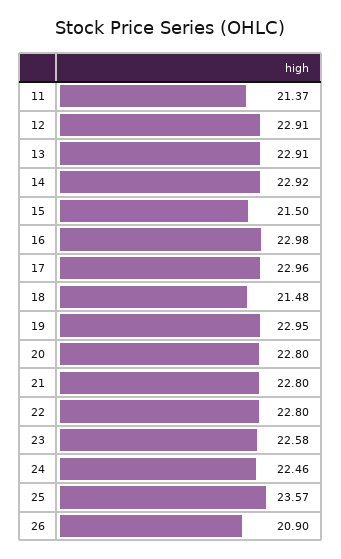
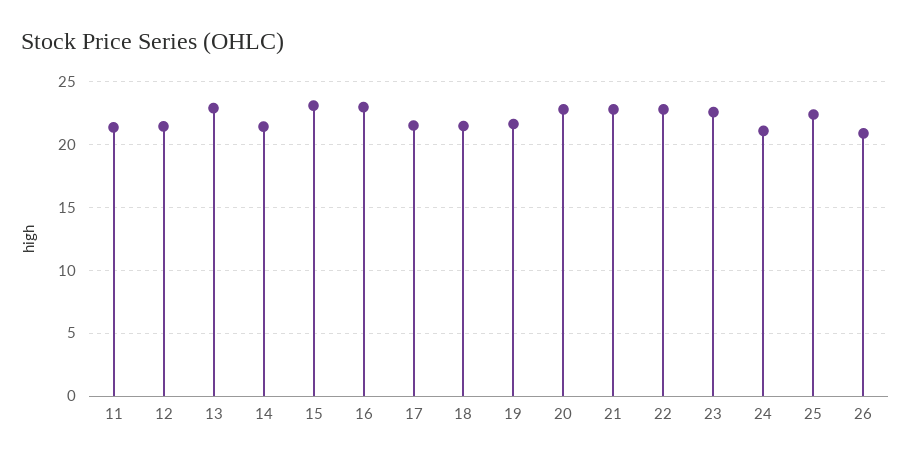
12: 22.91 -> 21.5
14: 22.92 -> 21.5
15: 21.5 -> 23
17: 22.96 -> 21.5
19: 22.95 -> 21.5
24: 22.46 -> 21
25: 23.57 -> 22.5

